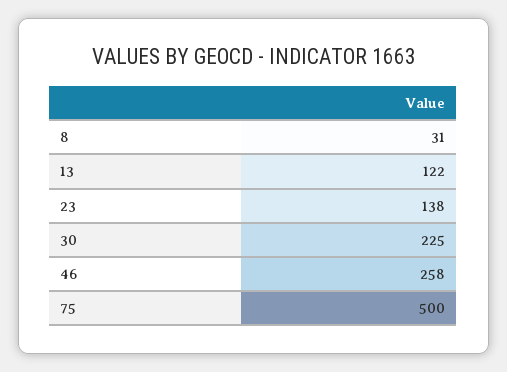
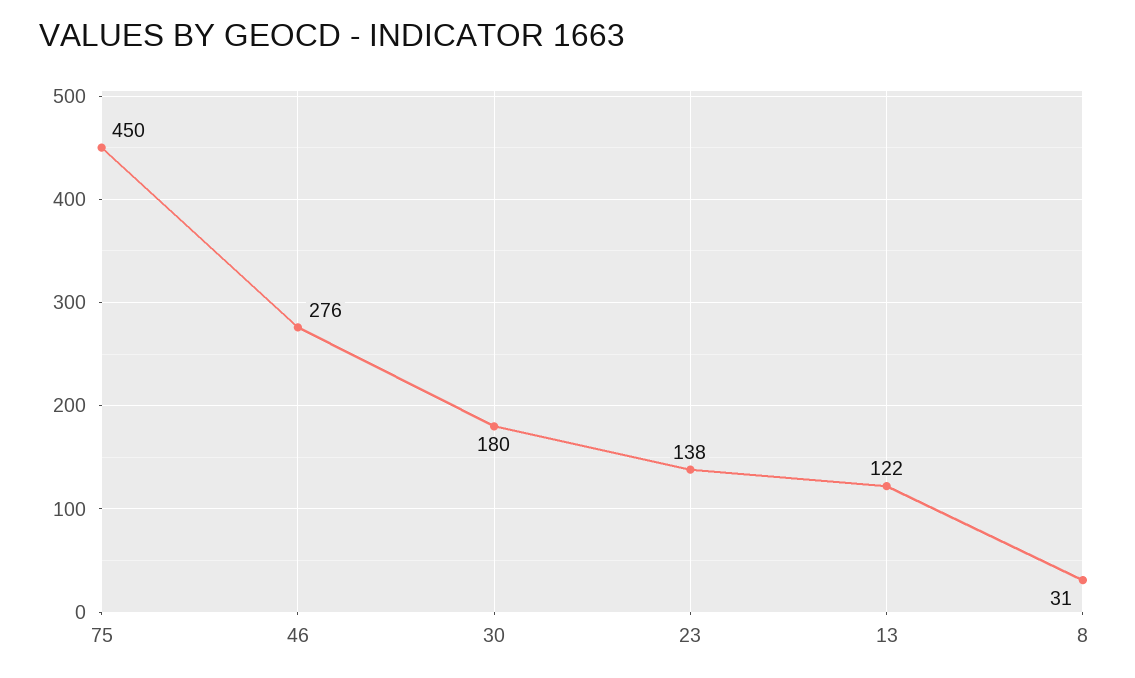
30: 225 -> 180
46: 258 -> 276
75: 500 -> 450

